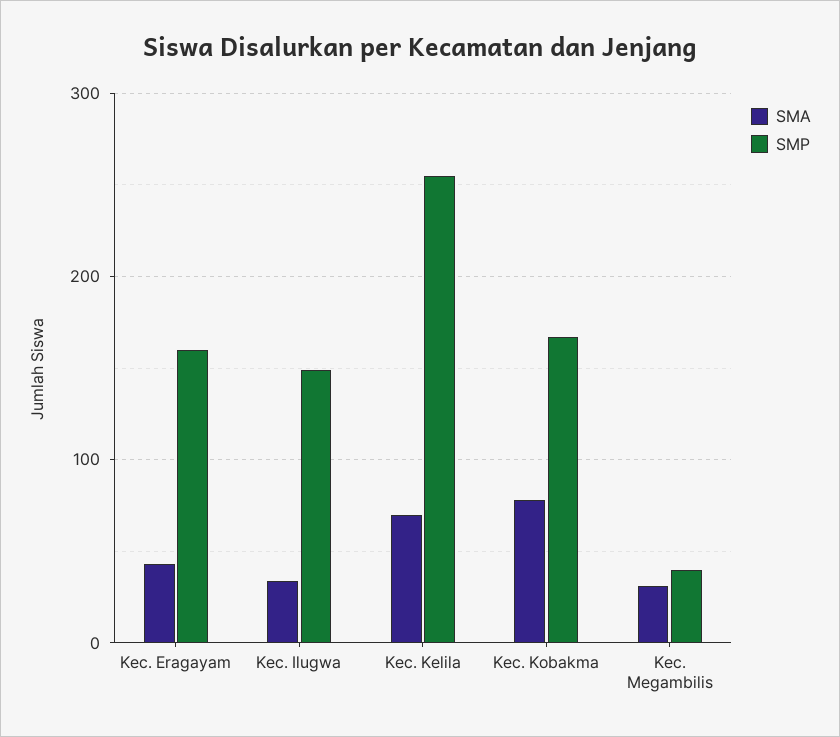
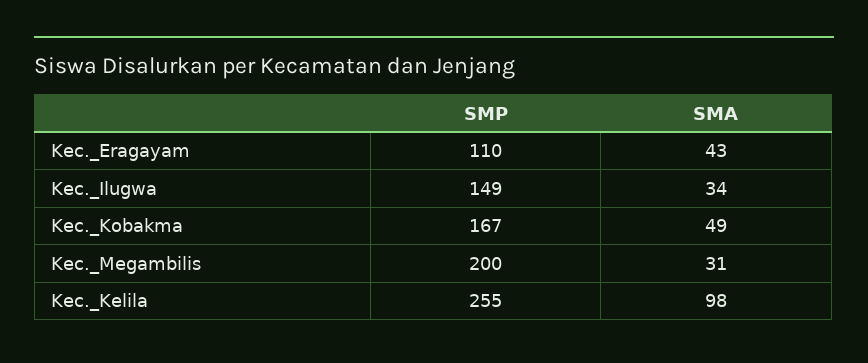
SMP, Kec. Eragayam: 160 -> 110
SMA, Kec. Kelila: 70 -> 98
SMA, Kec. Kobakma: 80 -> 49
SMP, Kec. Megambilis: 40 -> 200

